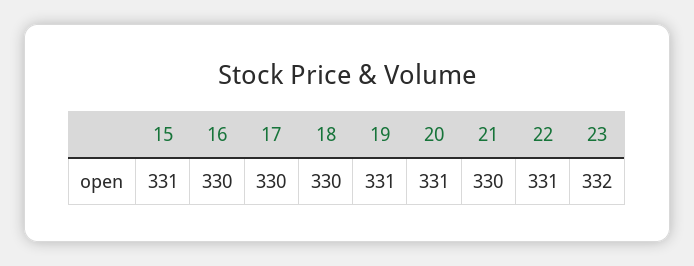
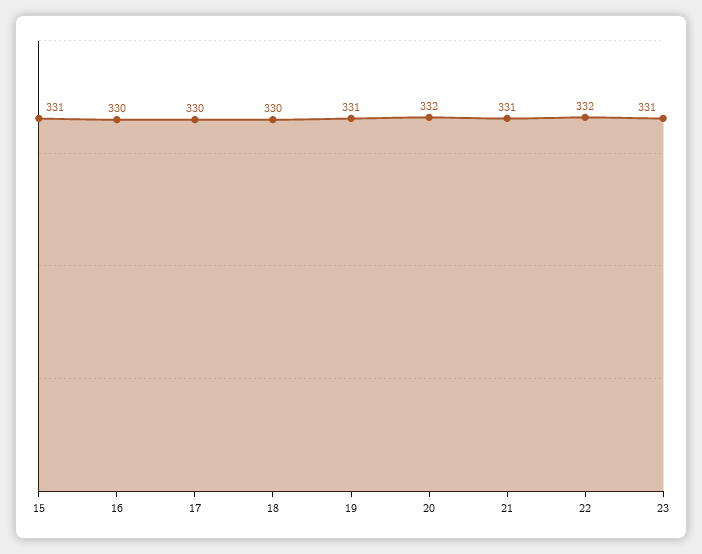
20: 331 -> 332
21: 330 -> 331
22: 331 -> 332
23: 332 -> 331

